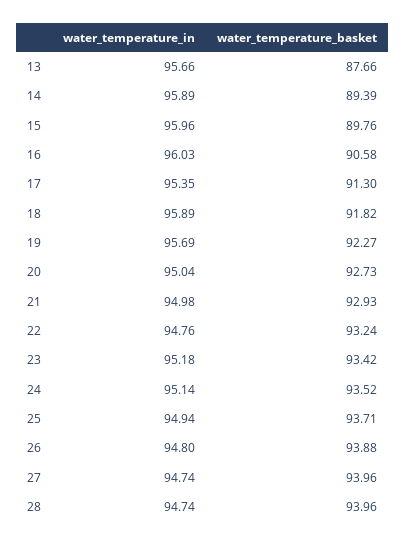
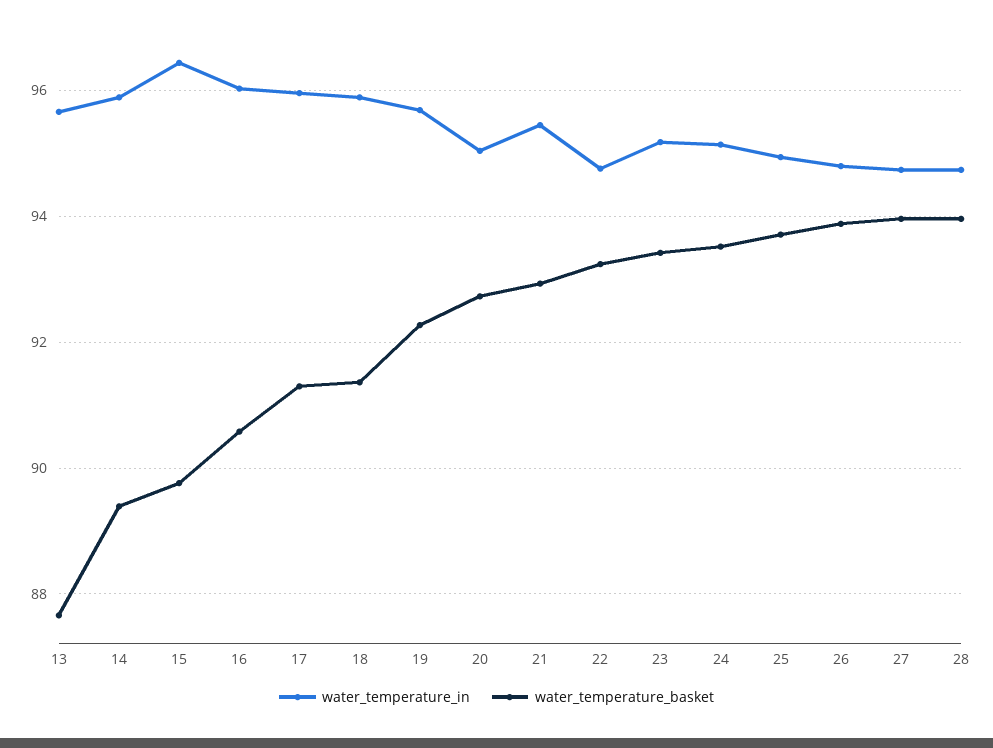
water_temperature_in, 15: 95.96 -> 96.4
water_temperature_in, 17: 95.35 -> 96
water_temperature_basket, 18: 91.82 -> 91.4
water_temperature_in, 21: 94.98 -> 95.4

